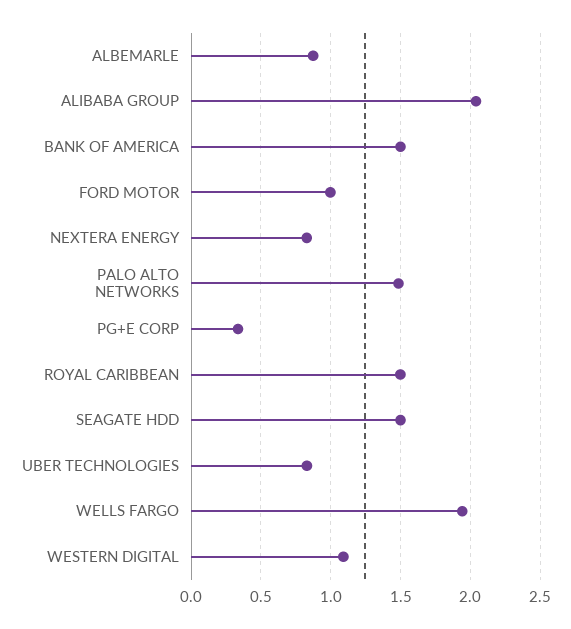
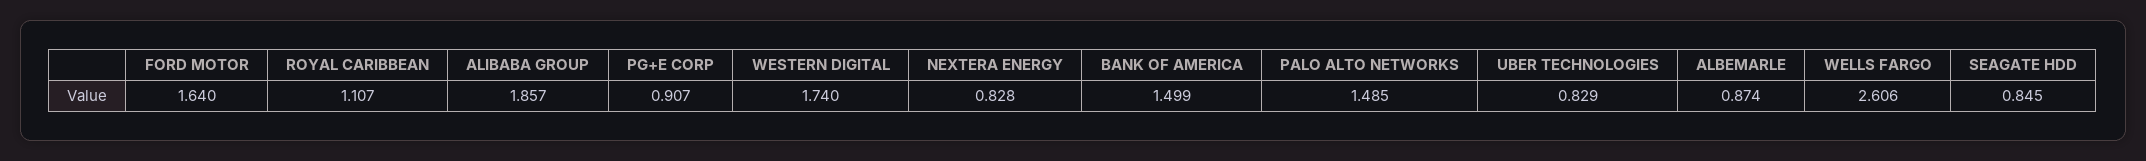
ALIBABA GROUP: 2.05 -> 1.857
FORD MOTOR: 1 -> 1.64
PG+E CORP: 0.35 -> 0.907
ROYAL CARIBBEAN: 1.5 -> 1.107
SEAGATE HDD: 1.5 -> 0.845
WELLS FARGO: 1.95 -> 2.606
WESTERN DIGITAL: 1.1 -> 1.74

